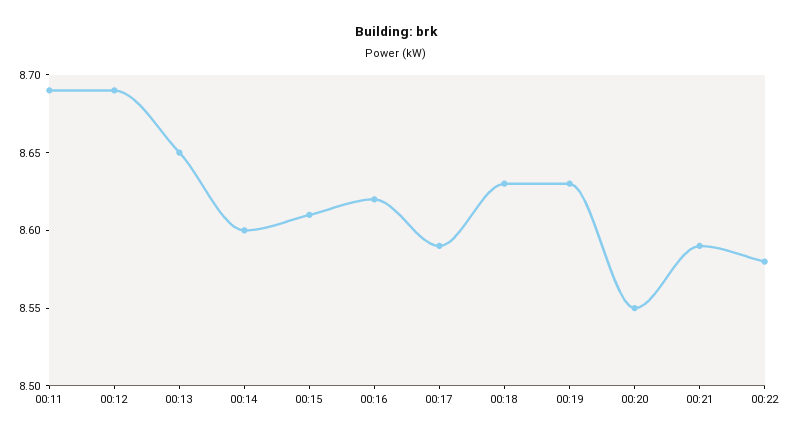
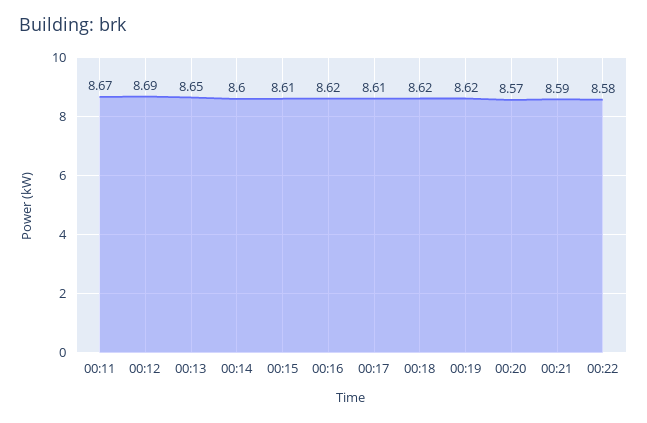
00:11: 8.69 -> 8.67
00:17: 8.59 -> 8.61
00:18: 8.63 -> 8.62
00:19: 8.63 -> 8.62
00:20: 8.55 -> 8.57

